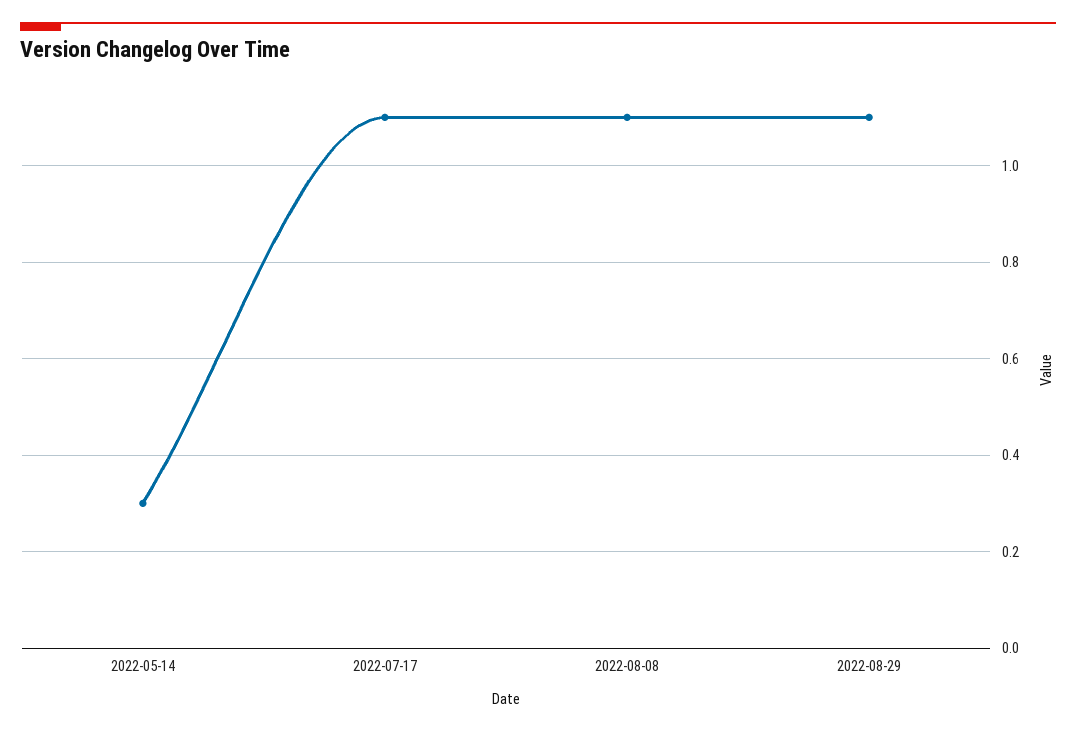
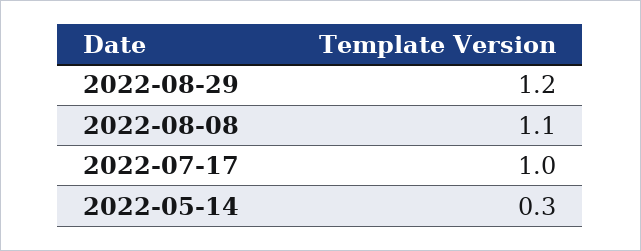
2022-07-17: 1.1 -> 1
2022-08-29: 1.1 -> 1.2

